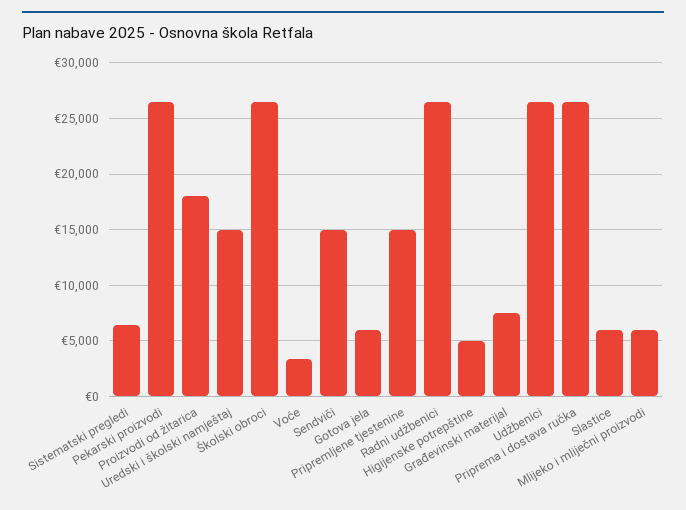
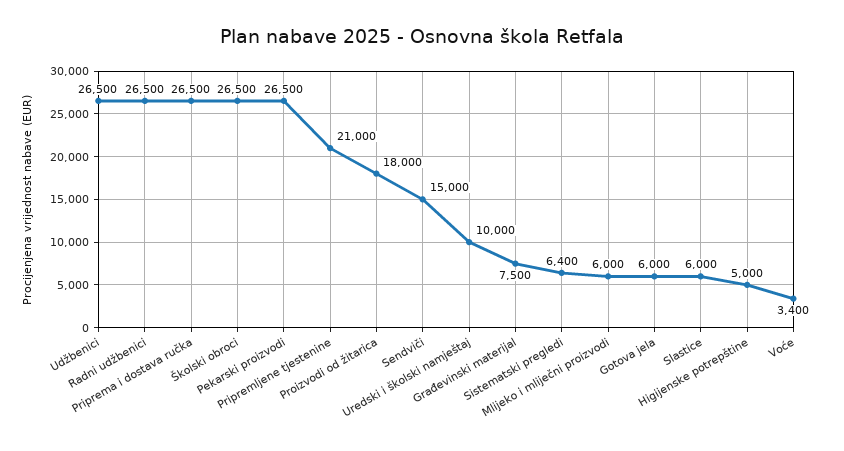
Uredski i školski namještaj: 15000 -> 10000
Pripremljene tjestenine: 15000 -> 21000

